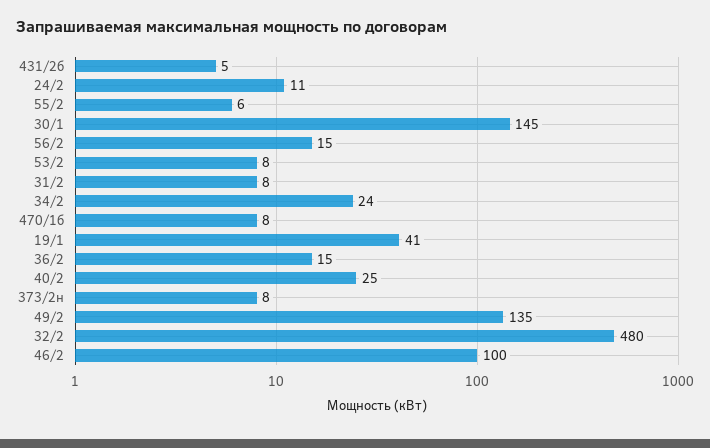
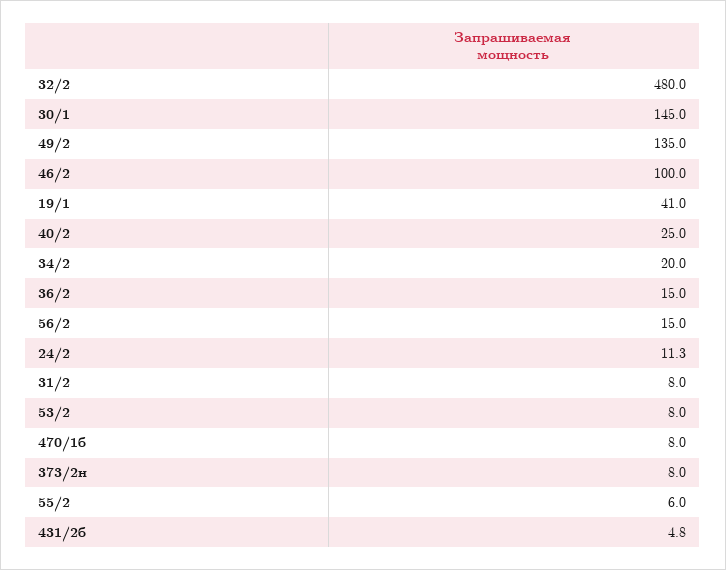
34/2: 24 -> 20

